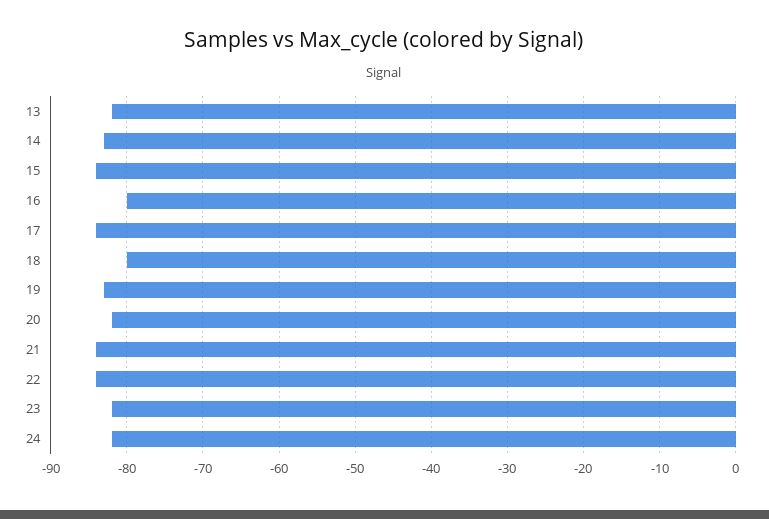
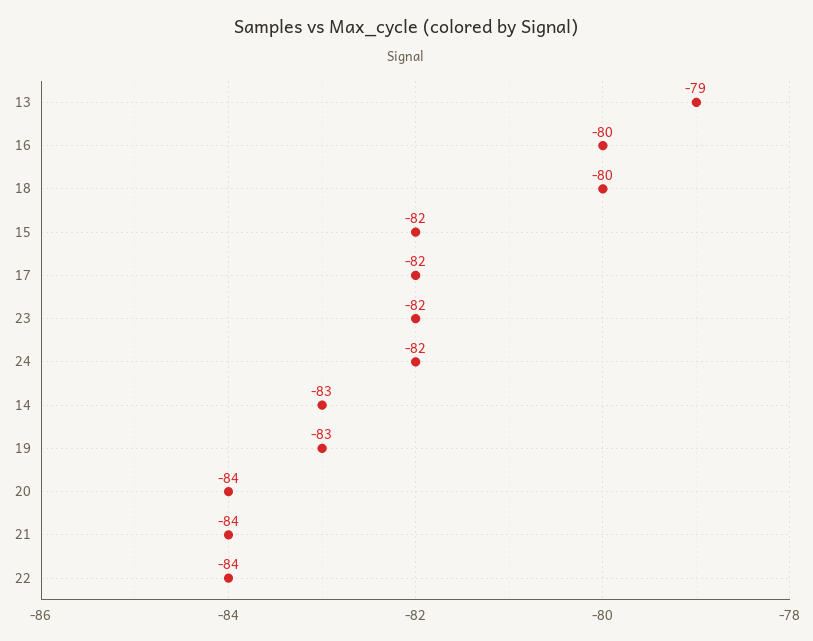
13: -82 -> -79
15: -84 -> -82
17: -84 -> -82
20: -82 -> -84

